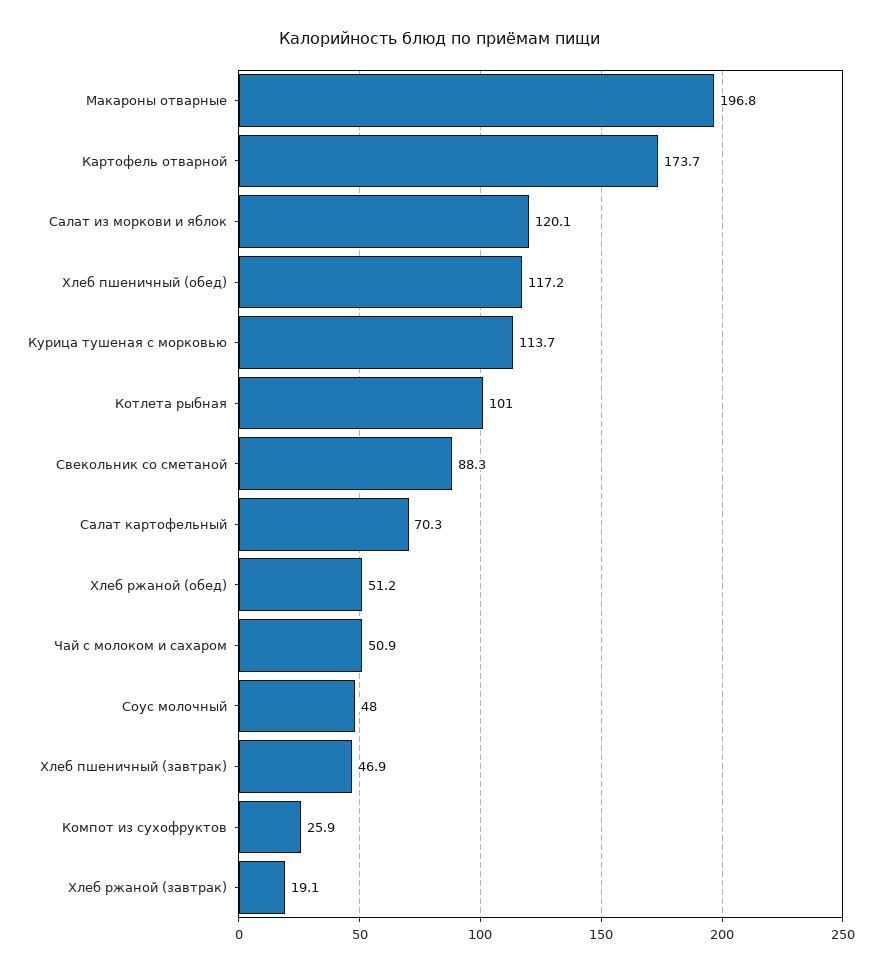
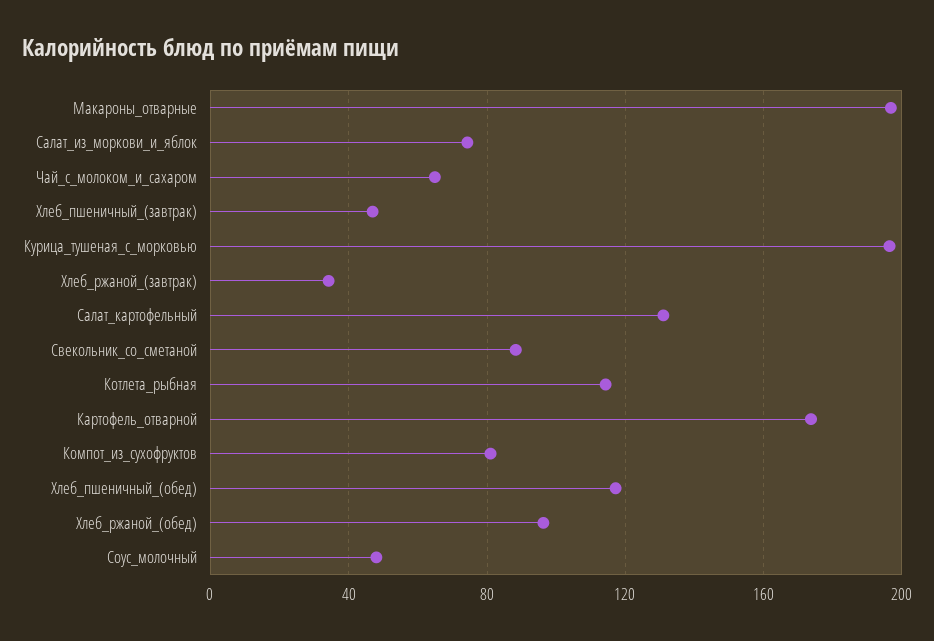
Салат из моркови и яблок: 120.1 -> 75
Курица тушеная с морковью: 113.7 -> 195
Котлета рыбная: 101 -> 115
Салат картофельный: 70.3 -> 130
Хлеб ржаной (обед): 51.2 -> 95
Чай с молоком и сахаром: 50.9 -> 65
Компот из сухофруктов: 25.9 -> 80
Хлеб ржаной (завтрак): 19.1 -> 35

